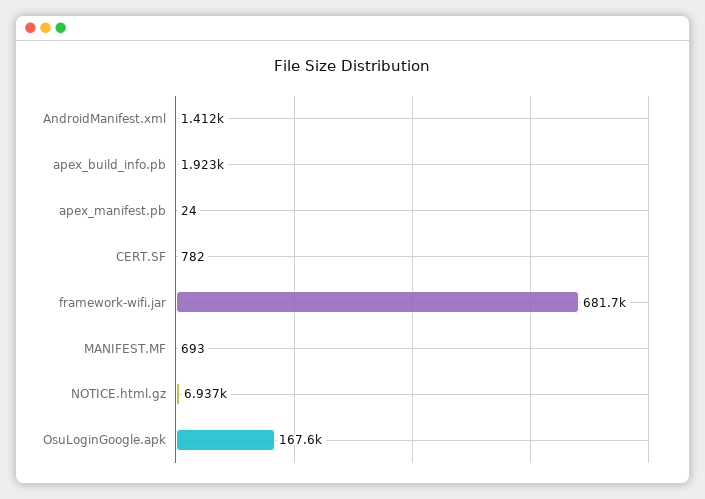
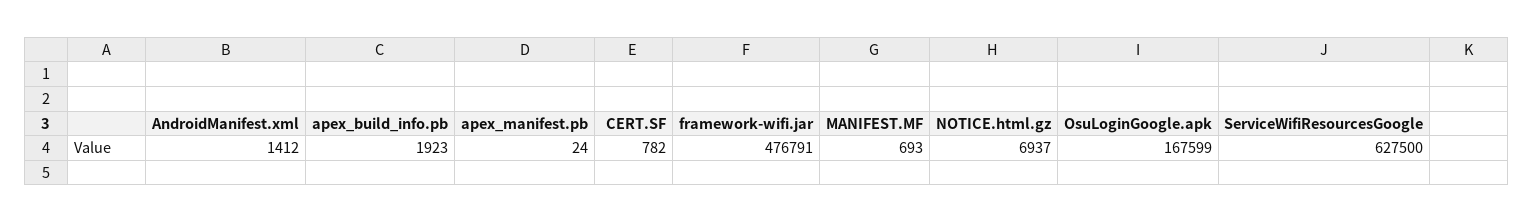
framework-wifi.jar: 681700 -> 476791
ServiceWifiResourcesGoogle: none -> 627500

